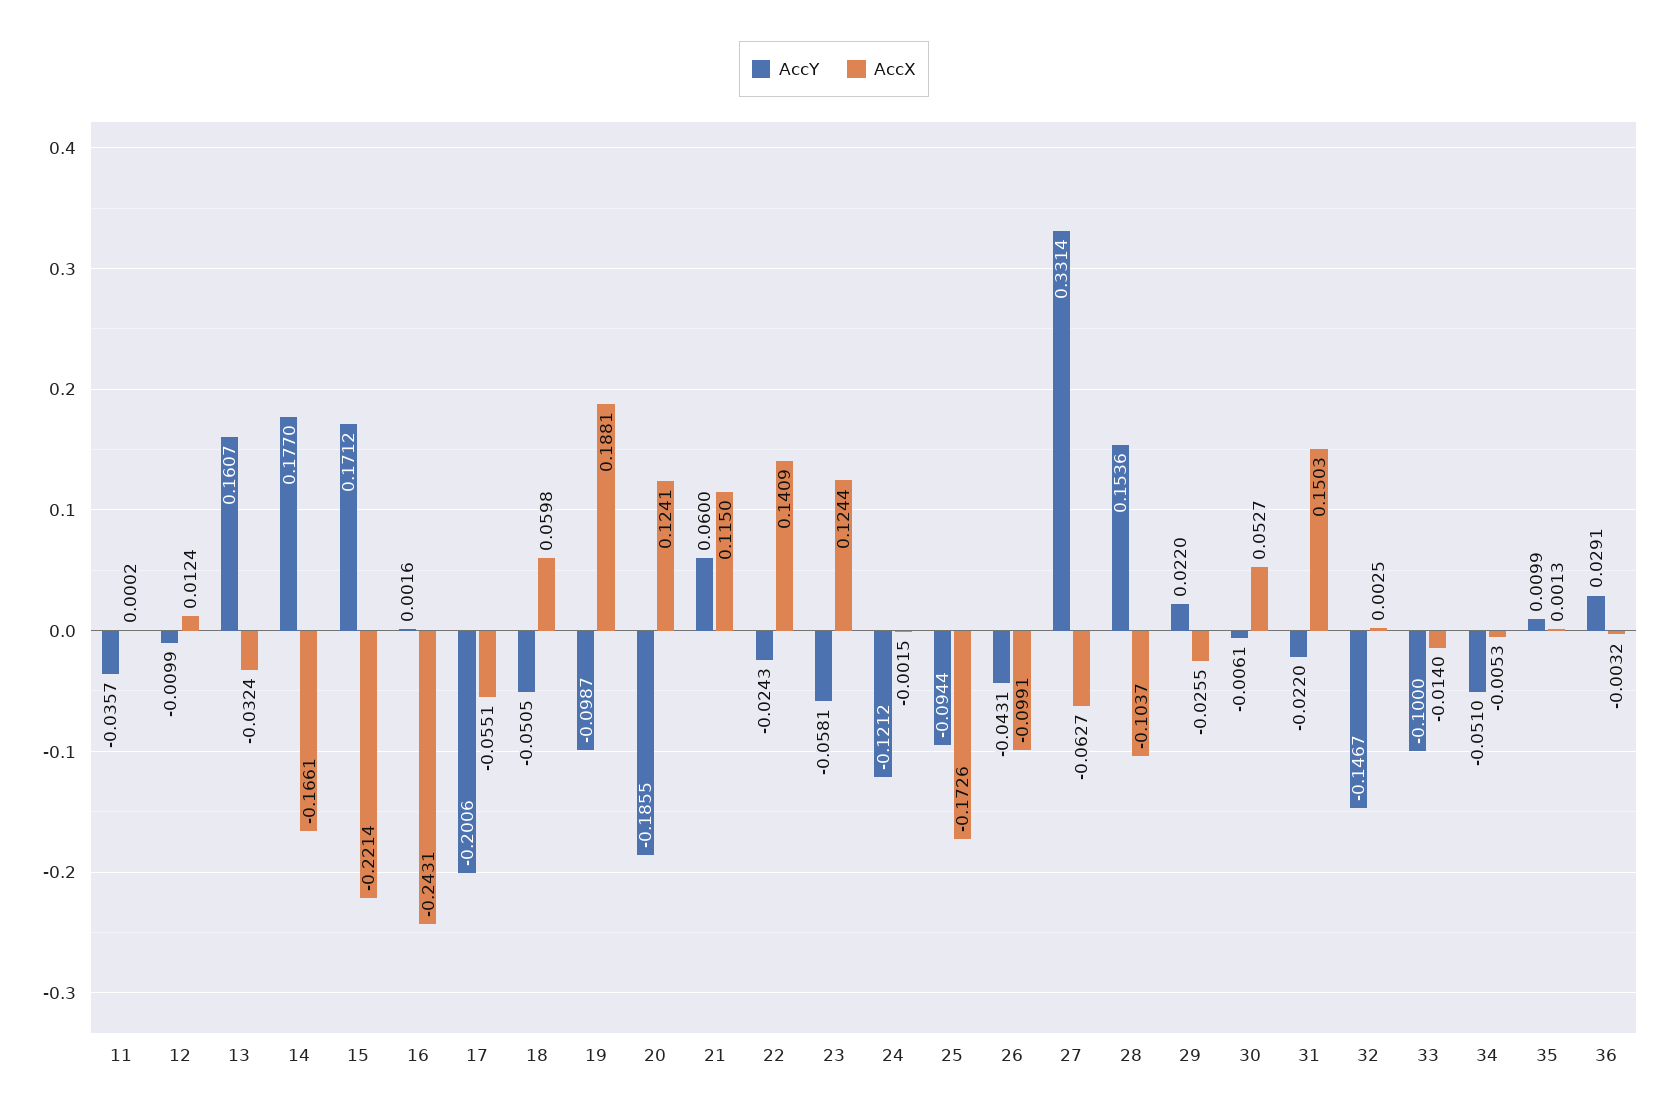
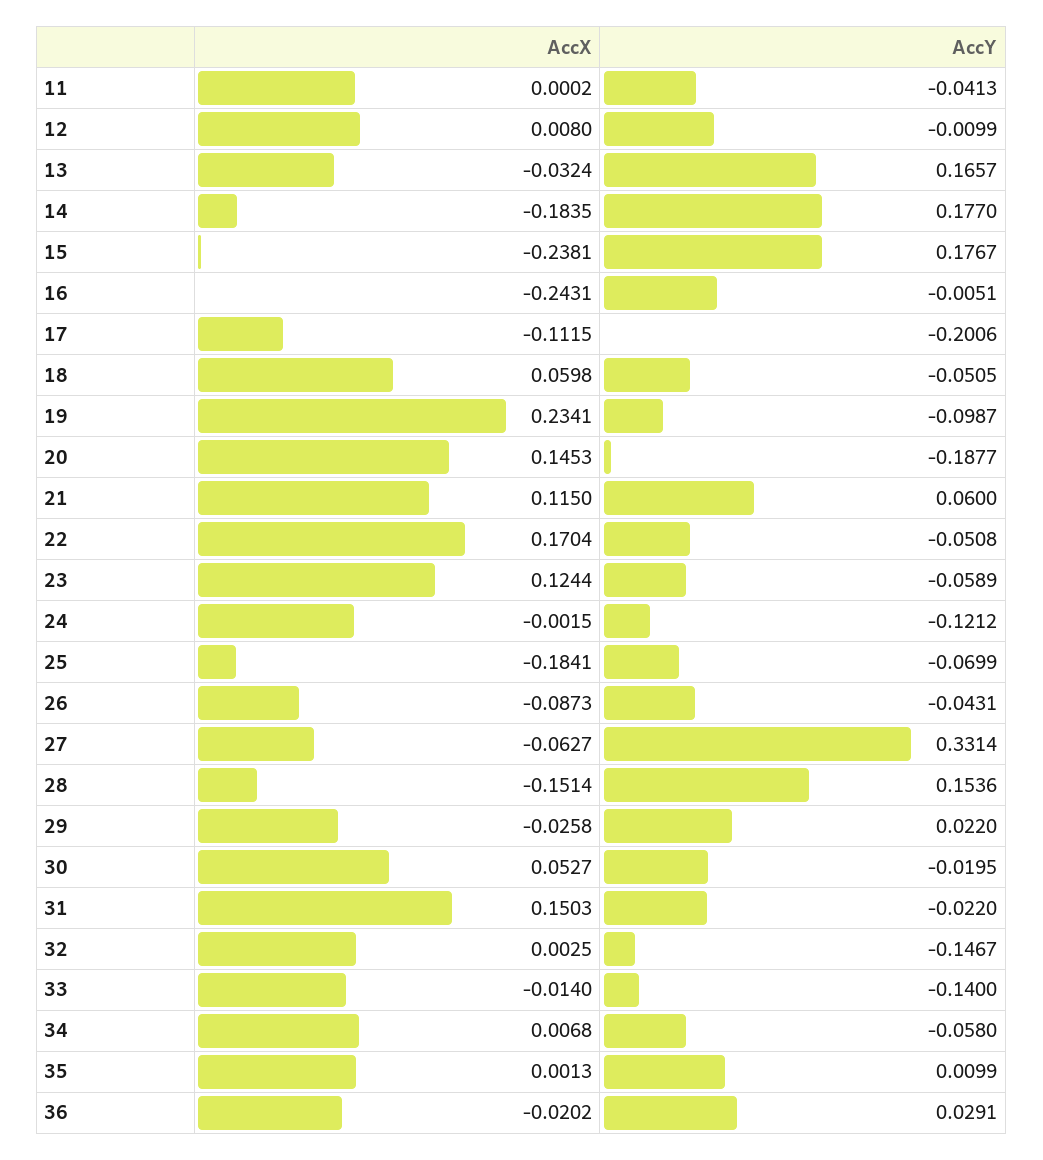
AccY, 11: -0.0357 -> -0.0413
AccX, 12: 0.0124 -> 0.008
AccY, 13: 0.1607 -> 0.1657
AccX, 14: -0.1661 -> -0.1835
AccY, 15: 0.1712 -> 0.1767
AccX, 15: -0.2214 -> -0.2381
AccY, 16: 0.0016 -> -0.0051
AccX, 17: -0.0551 -> -0.1115
AccX, 19: 0.1881 -> 0.2341
AccY, 20: -0.1855 -> -0.1877
AccX, 20: 0.1241 -> 0.1453
AccY, 22: -0.0243 -> -0.0508
AccX, 22: 0.1409 -> 0.1704
AccY, 23: -0.0581 -> -0.0589
AccY, 25: -0.0944 -> -0.0699
AccX, 25: -0.1726 -> -0.1841
AccX, 26: -0.0991 -> -0.0873
AccX, 28: -0.1037 -> -0.1514
AccX, 29: -0.0255 -> -0.0258
AccY, 30: -0.0061 -> -0.0195
AccY, 33: -0.1 -> -0.14
AccY, 34: -0.051 -> -0.058
AccX, 34: -0.0053 -> 0.0068
AccX, 36: -0.0032 -> -0.0202

